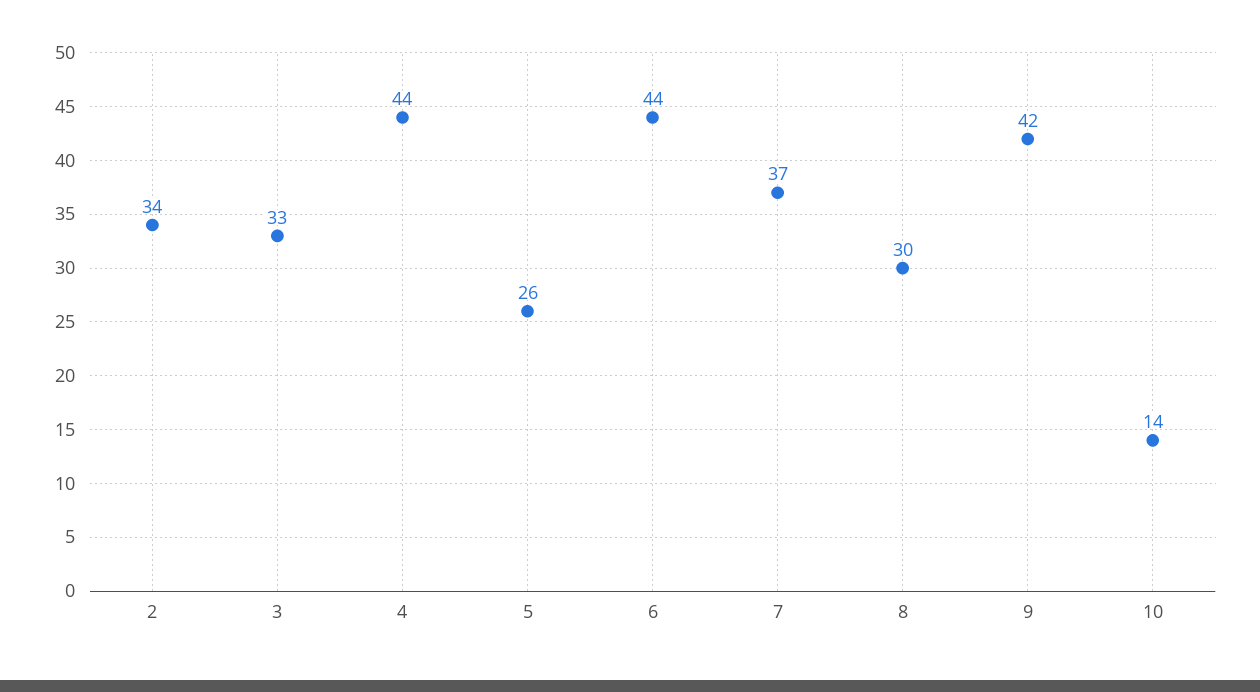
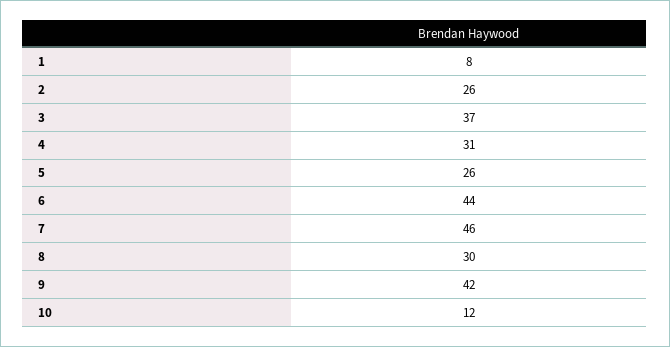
2: 34 -> 26
3: 33 -> 37
4: 44 -> 31
7: 37 -> 46
10: 14 -> 12
1: none -> 8

